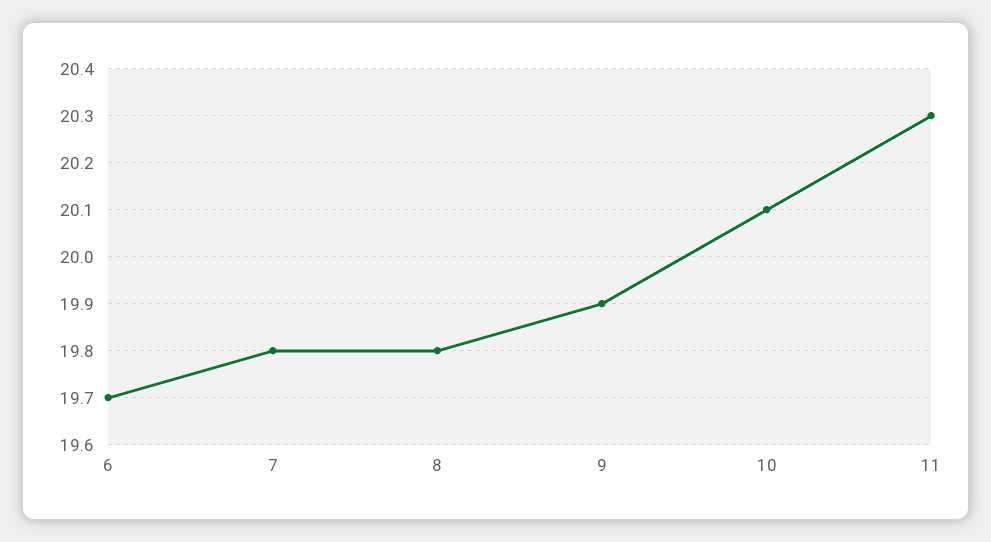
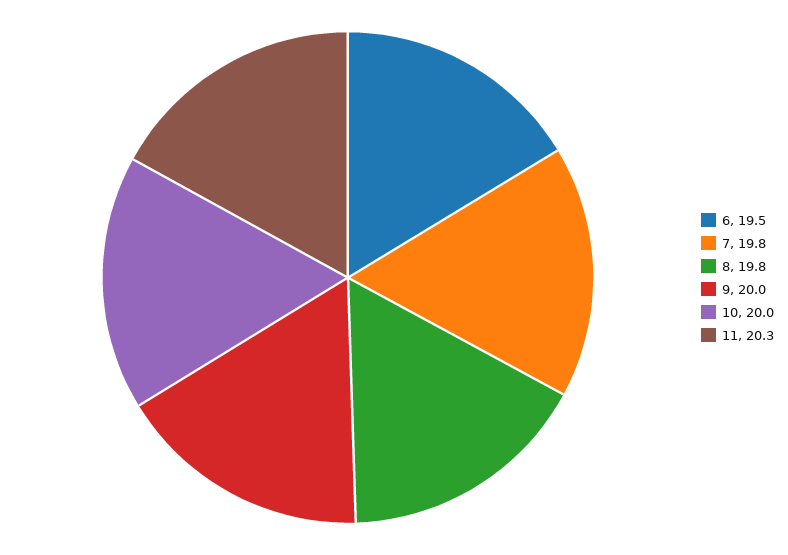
6: 19.7 -> 19.5
9: 19.9 -> 20
10: 20.1 -> 20

